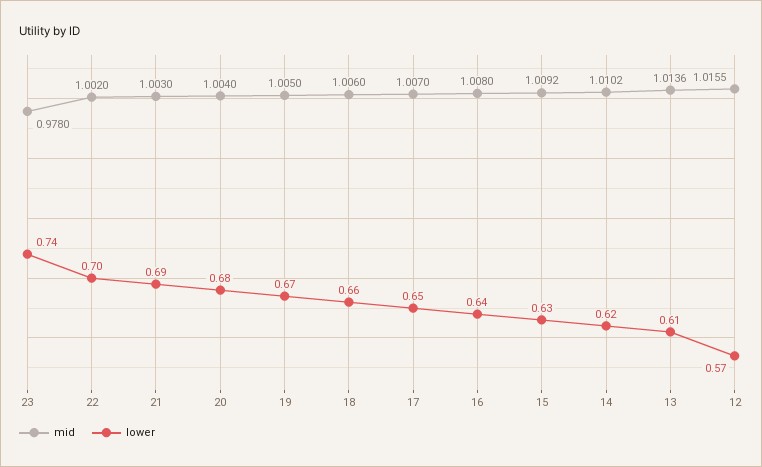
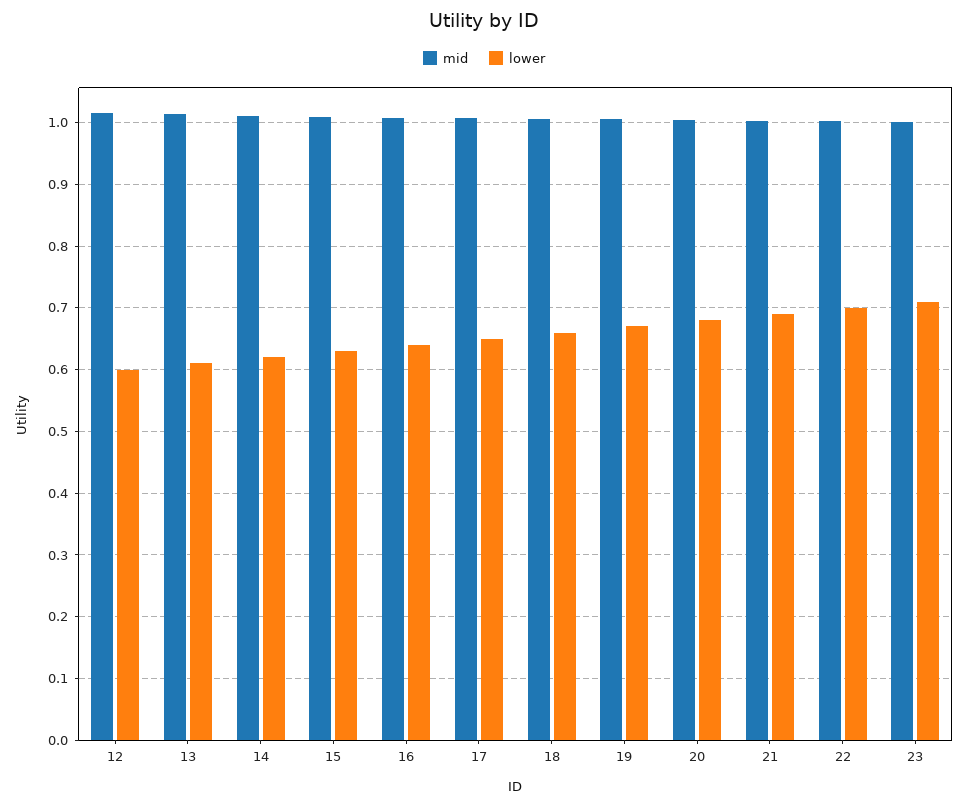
mid, 23: 0.978 -> 1
lower, 23: 0.74 -> 0.71
lower, 12: 0.57 -> 0.6

